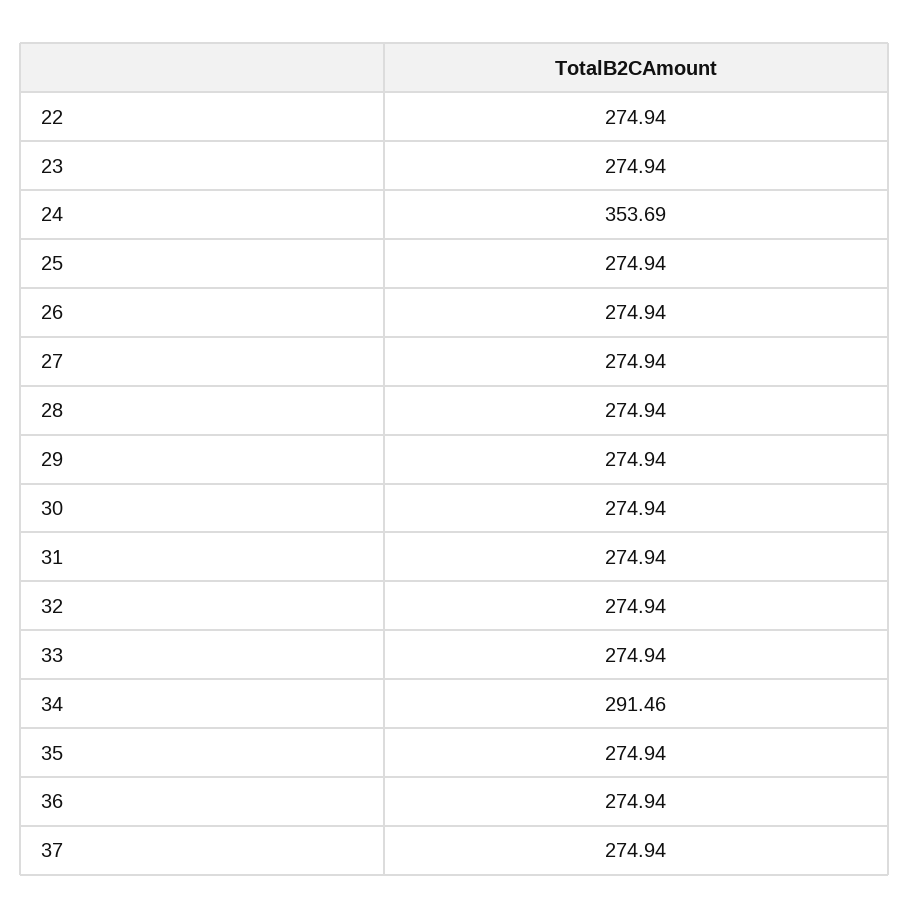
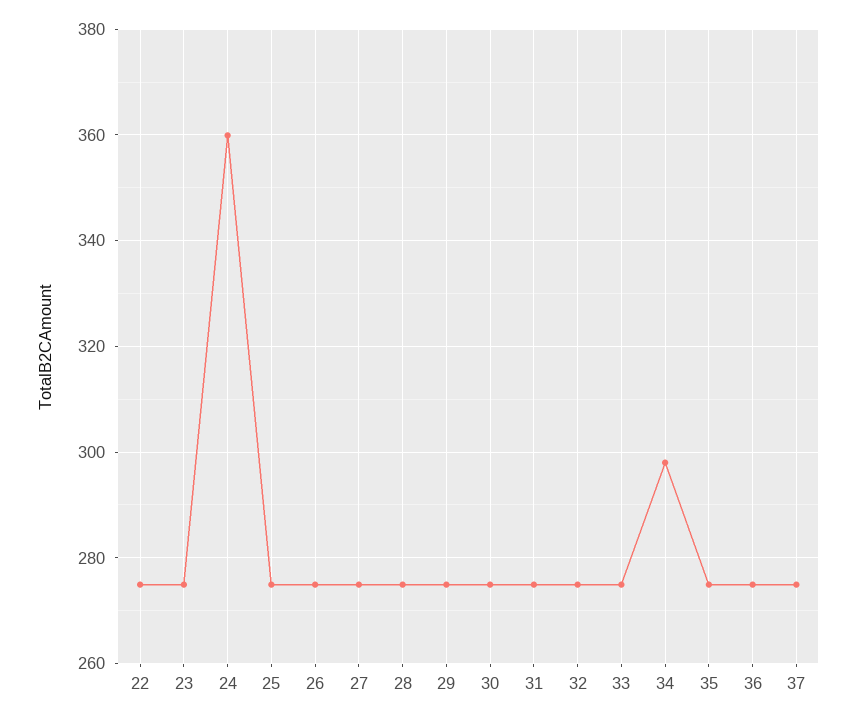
24: 353.69 -> 360
34: 291.46 -> 298

